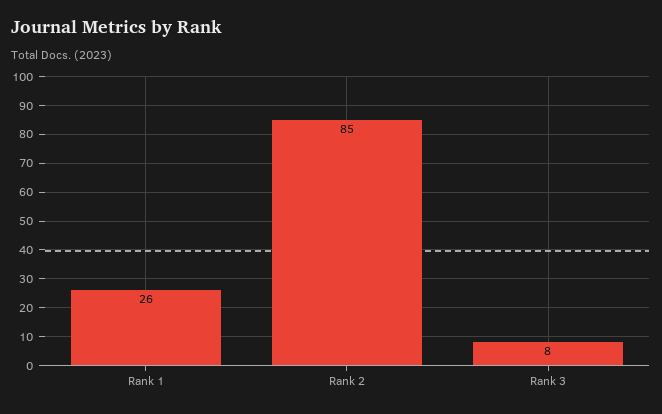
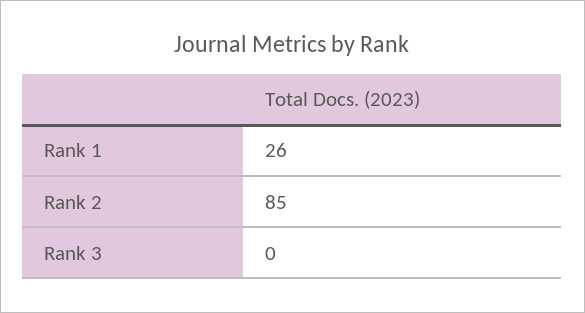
Rank 3: 8 -> 0

